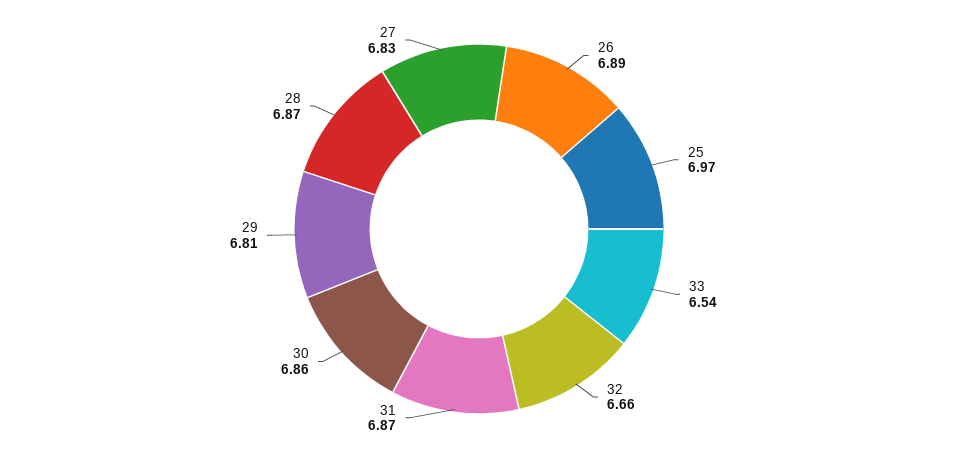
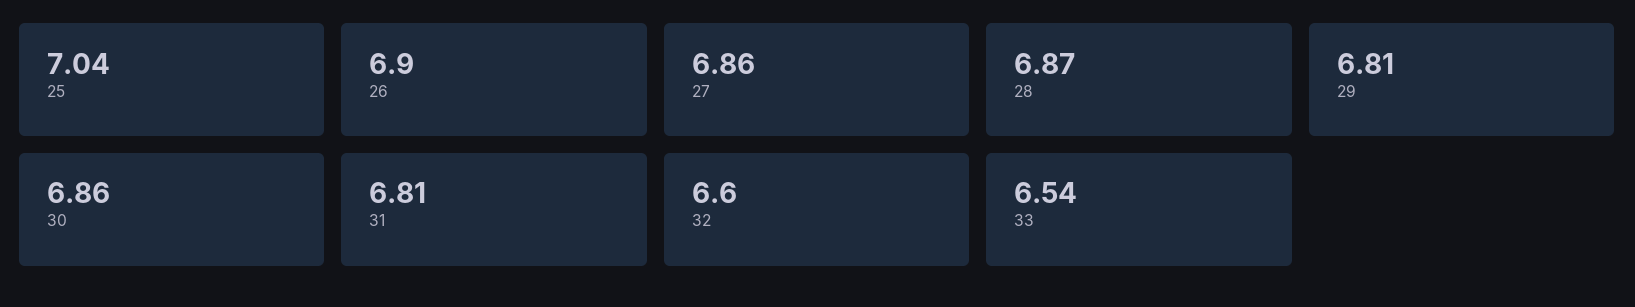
26: 6.89 -> 6.9
25: 6.97 -> 7.04
32: 6.66 -> 6.6
31: 6.87 -> 6.81
27: 6.83 -> 6.86

